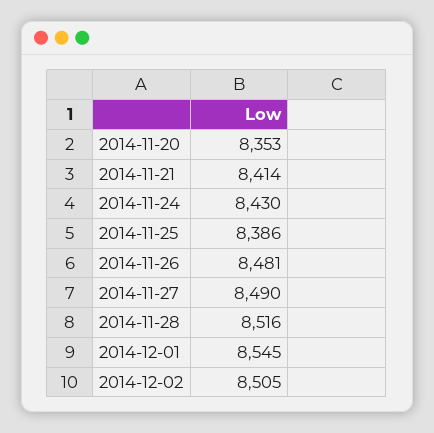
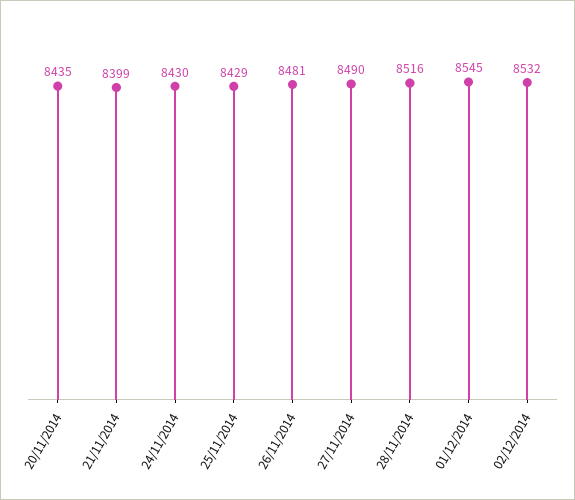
2014-11-20: 8353 -> 8435
2014-11-21: 8414 -> 8399
2014-11-25: 8386 -> 8429
2014-12-02: 8505 -> 8532

